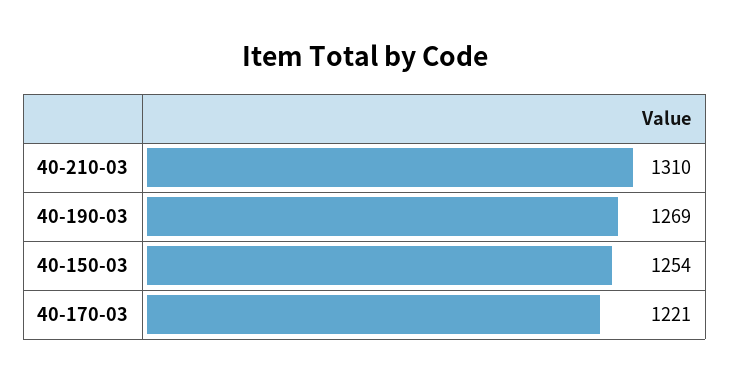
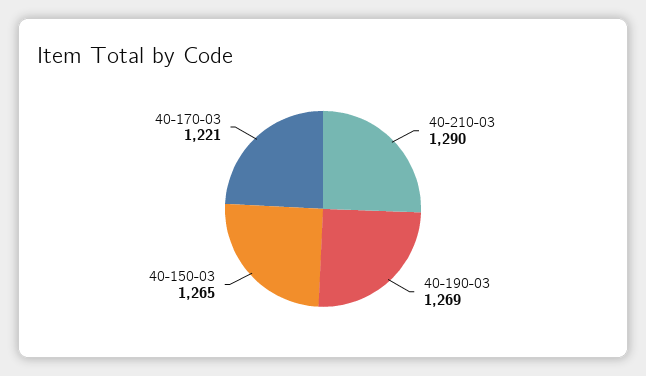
40-210-03: 1310 -> 1290
40-150-03: 1254 -> 1265

